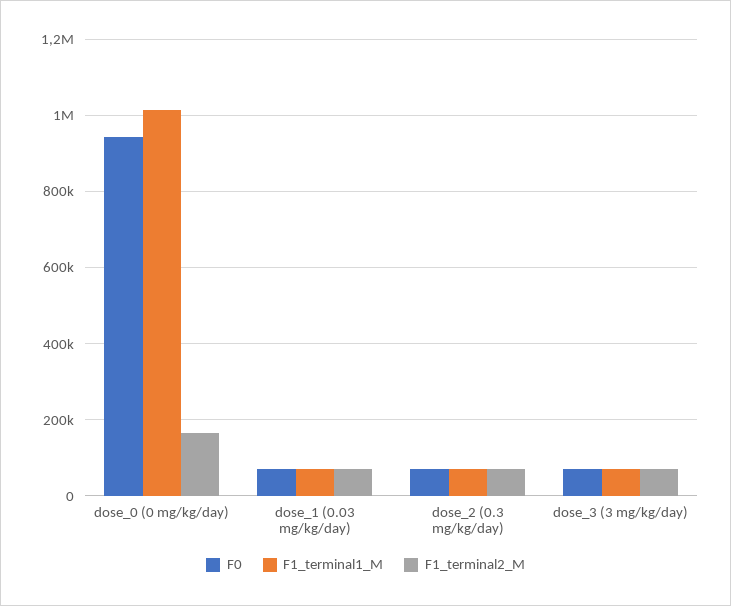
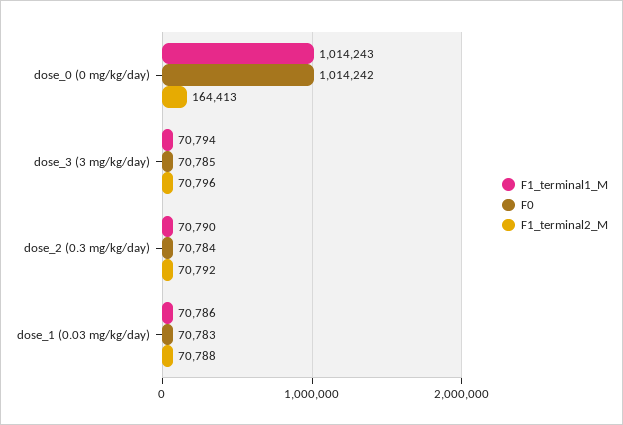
F0, dose_0 (0 mg/kg/day): 940000 -> 1014242

